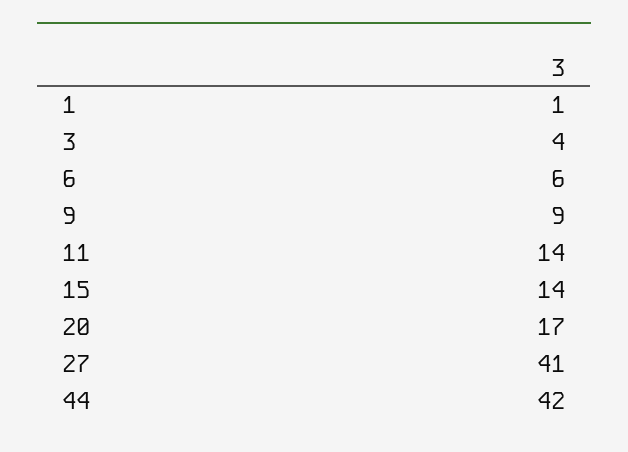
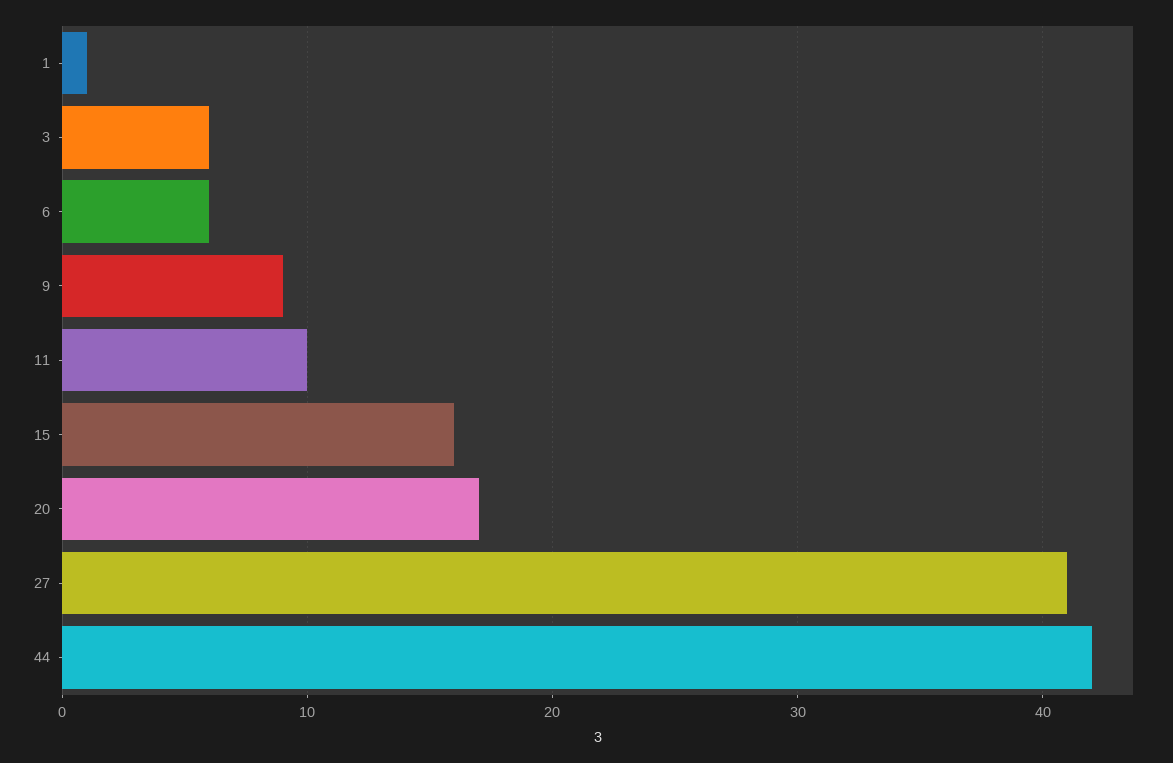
3: 4 -> 6
11: 14 -> 10
15: 14 -> 16

